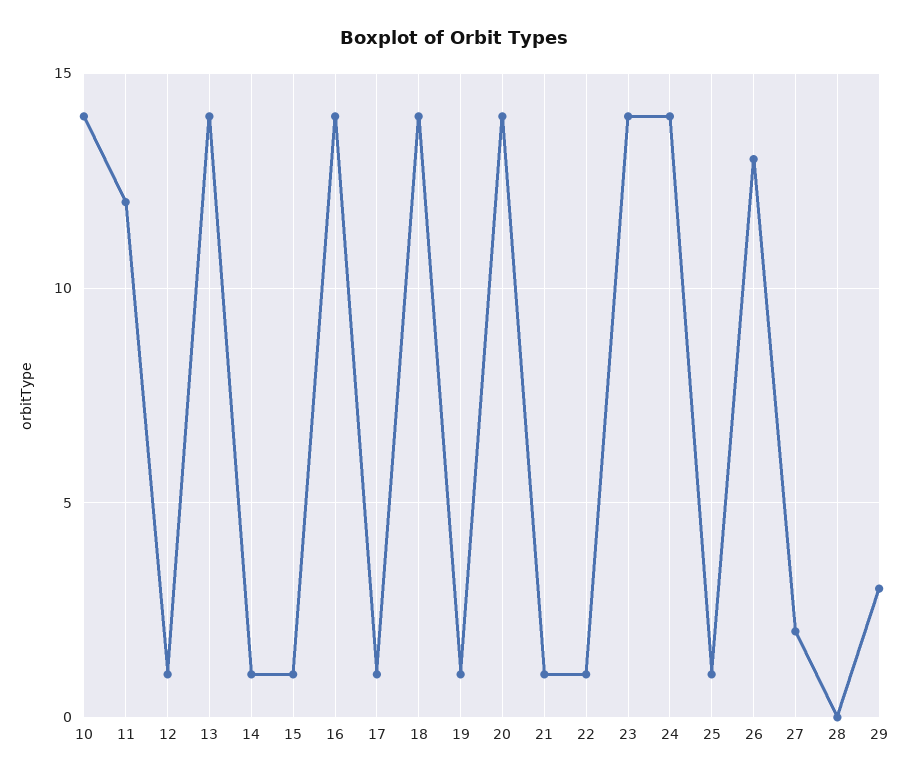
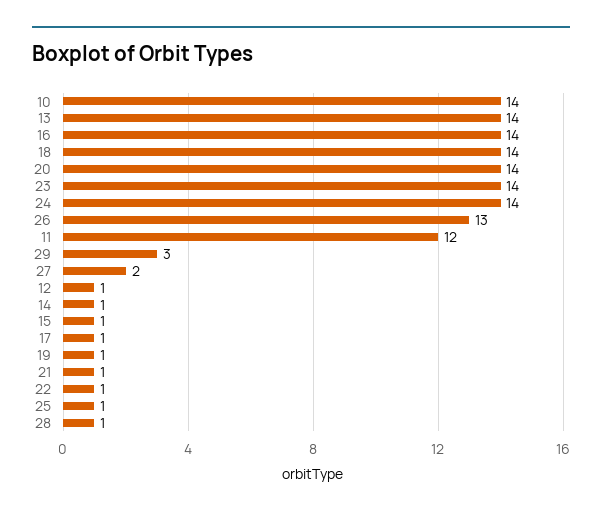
28: 0 -> 1

